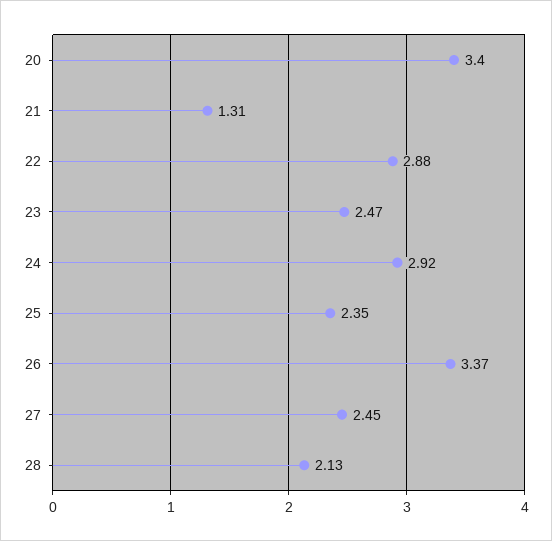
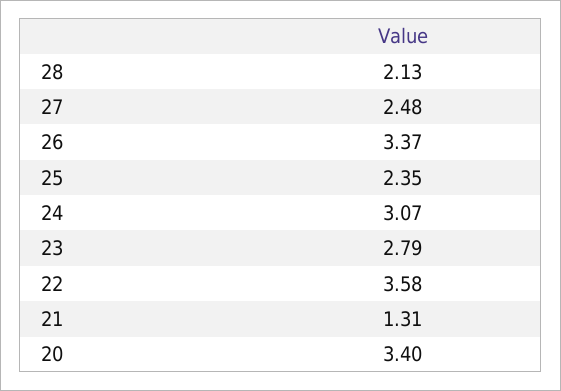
22: 2.88 -> 3.58
23: 2.47 -> 2.79
24: 2.92 -> 3.07
27: 2.45 -> 2.48

